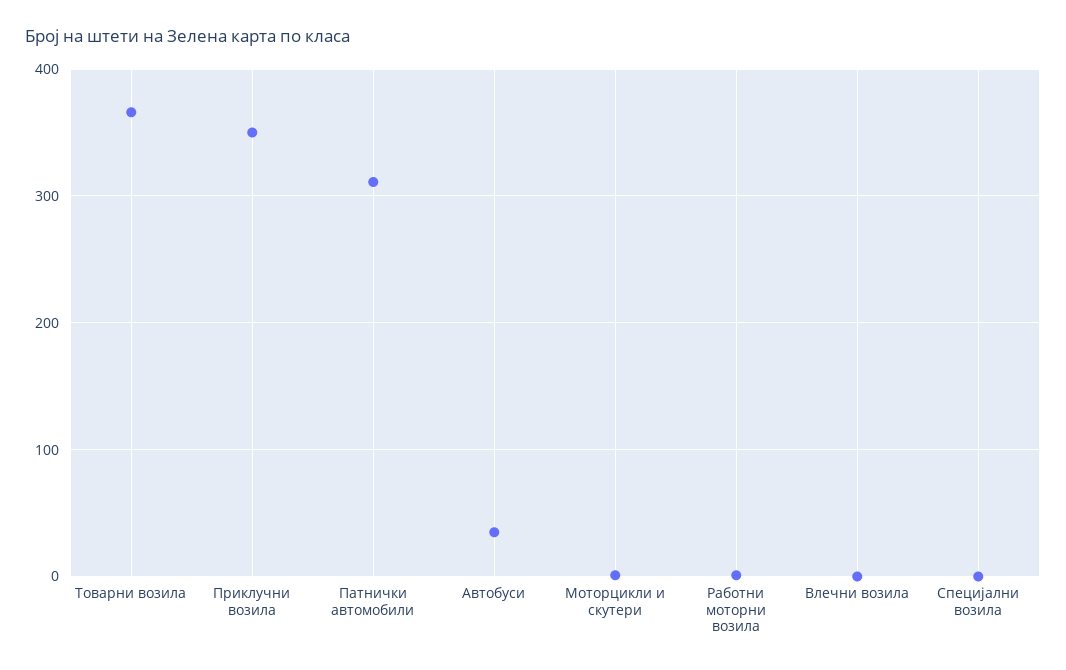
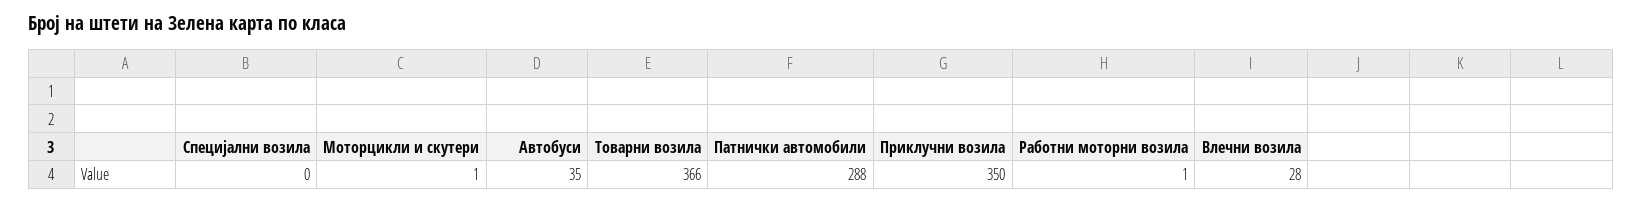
Патнички автомобили: 310 -> 288
Влечни возила: 0 -> 28

